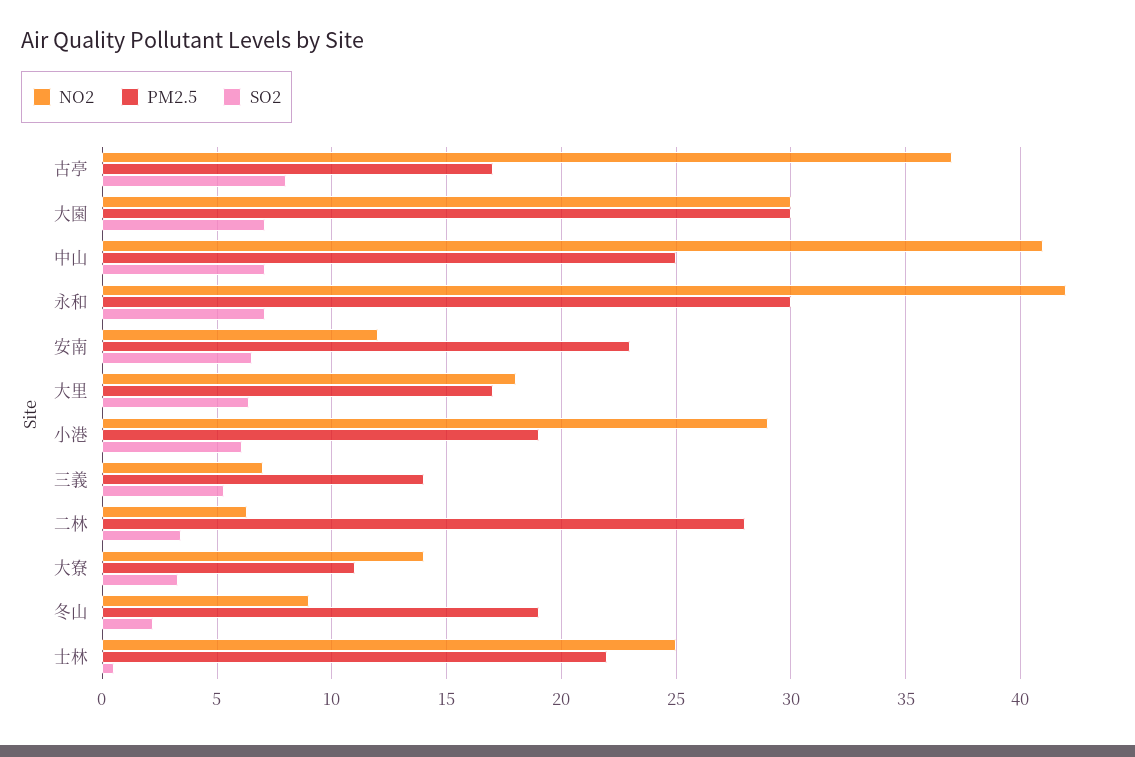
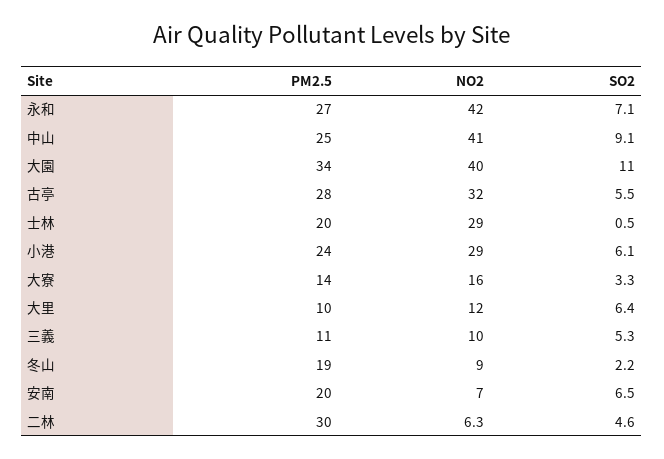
NO2, 古亭: 37 -> 32
PM2.5, 古亭: 17 -> 28
SO2, 古亭: 8 -> 5.5
NO2, 大園: 30 -> 40
PM2.5, 大園: 30 -> 34
SO2, 大園: 7 -> 11
SO2, 中山: 7 -> 9.1
PM2.5, 永和: 30 -> 27
NO2, 安南: 12 -> 7
PM2.5, 安南: 23 -> 20
NO2, 大里: 18 -> 12
PM2.5, 大里: 17 -> 10
PM2.5, 小港: 19 -> 24
NO2, 三義: 7 -> 10
PM2.5, 三義: 14 -> 11
PM2.5, 二林: 28 -> 30
SO2, 二林: 3.5 -> 4.6
NO2, 大寮: 14 -> 16
PM2.5, 大寮: 11 -> 14
NO2, 士林: 25 -> 29
PM2.5, 士林: 22 -> 20

